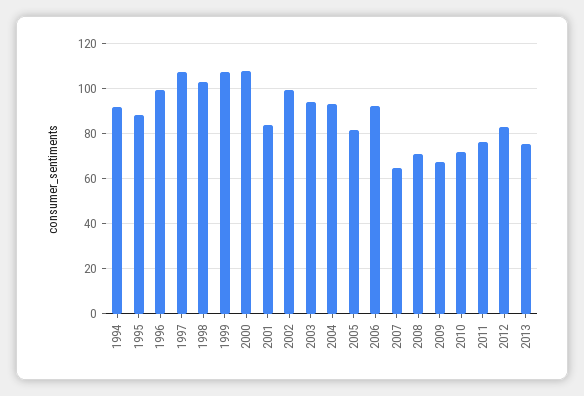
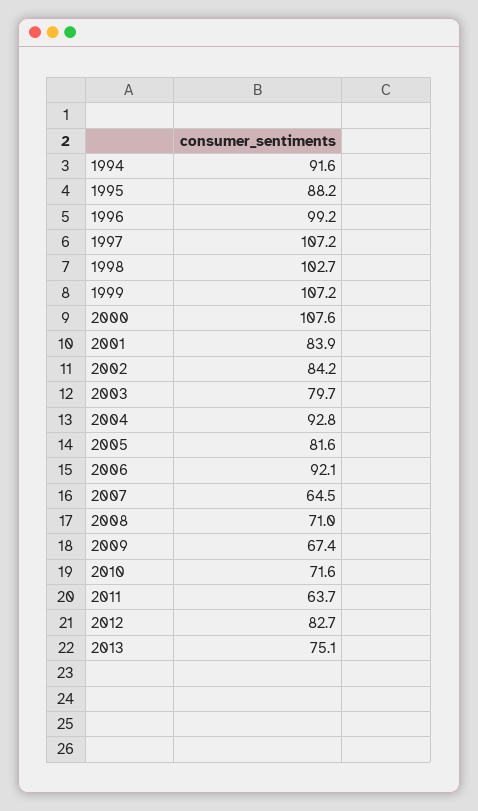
2002: 100 -> 84.2
2003: 95 -> 79.7
2011: 75 -> 63.7

